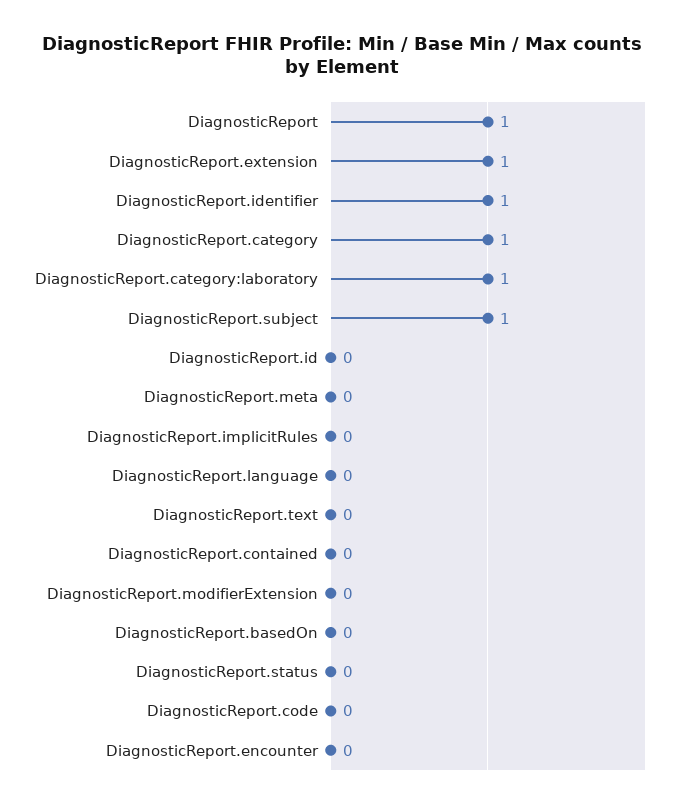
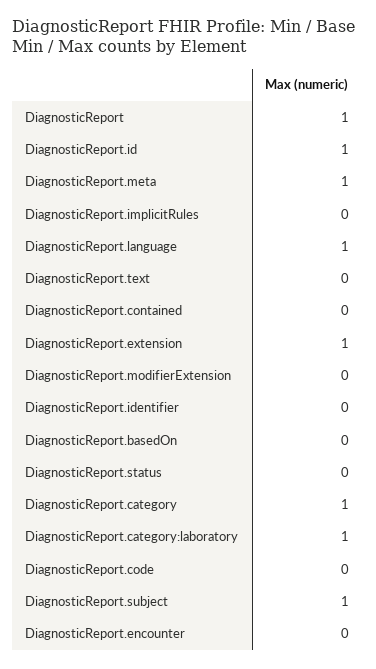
DiagnosticReport.identifier: 1 -> 0
DiagnosticReport.id: 0 -> 1
DiagnosticReport.meta: 0 -> 1
DiagnosticReport.language: 0 -> 1

